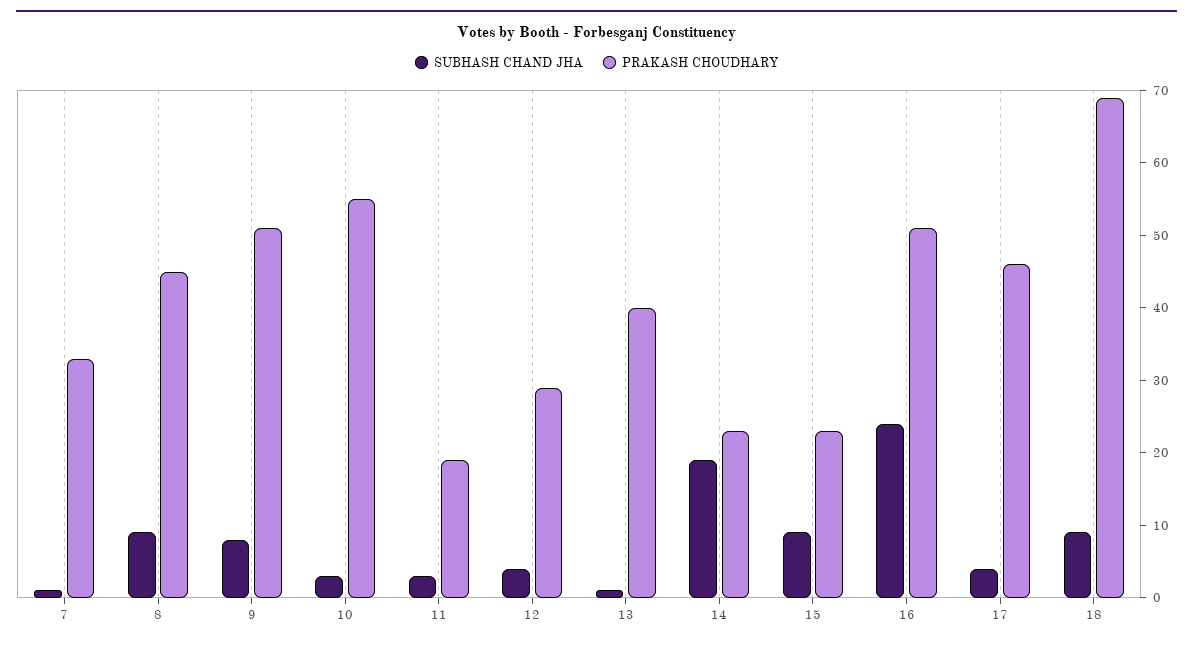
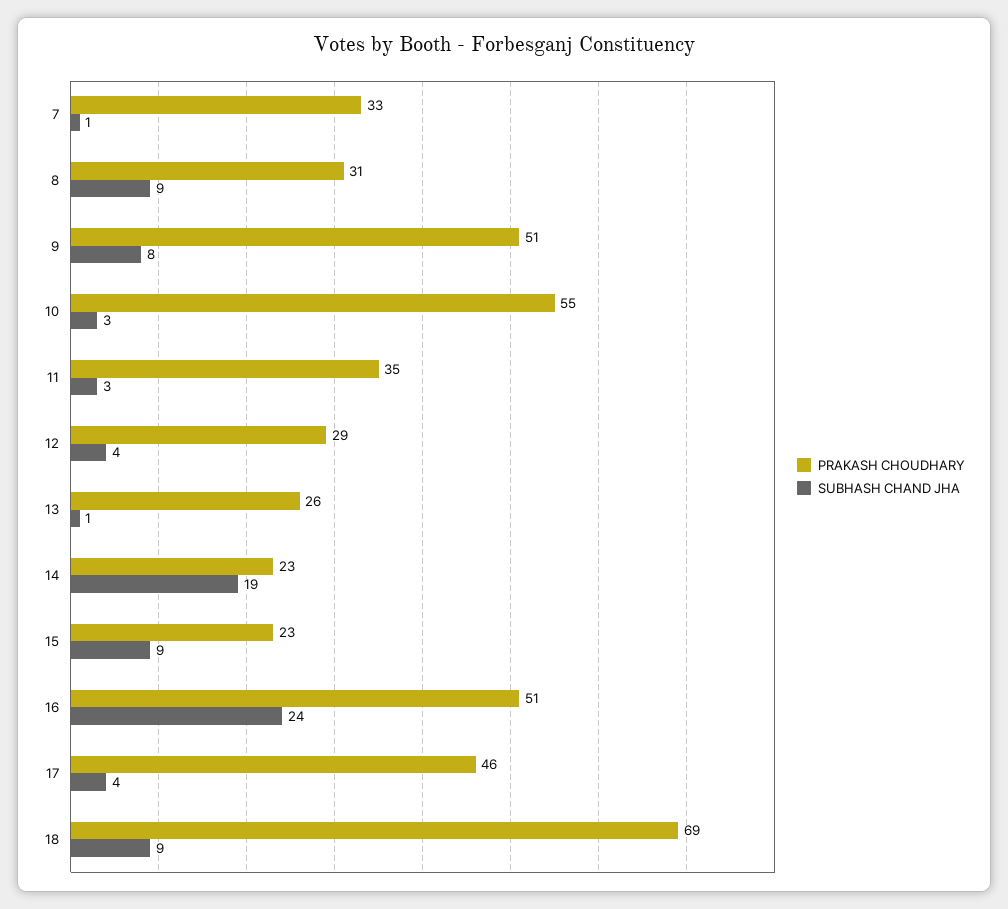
PRAKASH CHOUDHARY, 8: 45 -> 31
PRAKASH CHOUDHARY, 11: 20 -> 35
PRAKASH CHOUDHARY, 13: 40 -> 26

